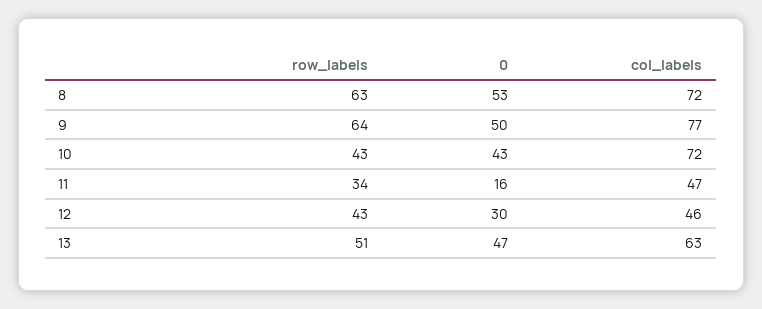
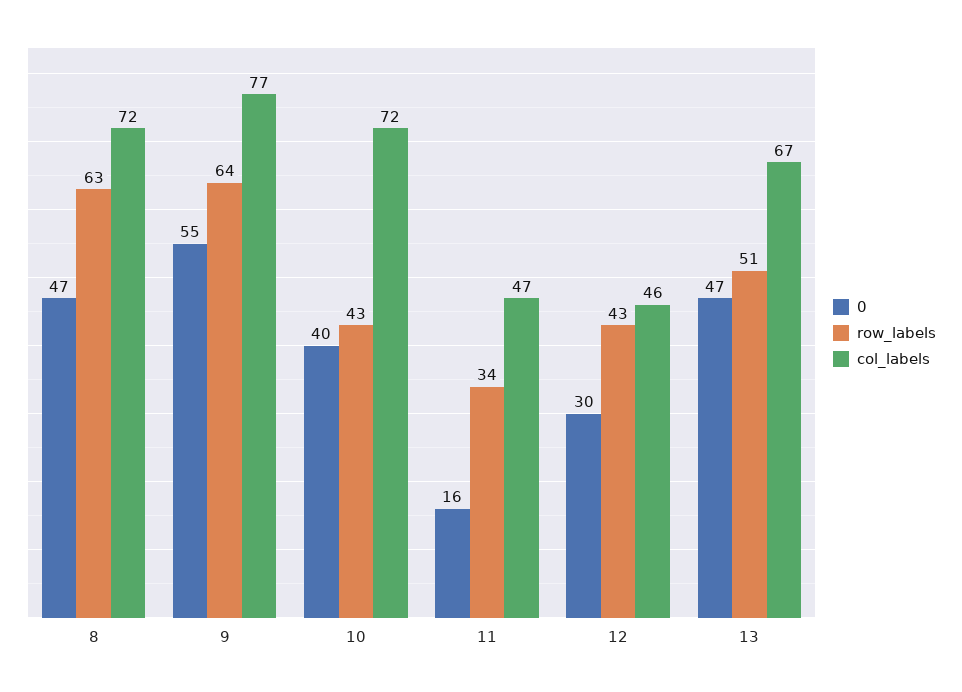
0, 8: 53 -> 47
0, 9: 50 -> 55
0, 10: 43 -> 40
col_labels, 13: 63 -> 67

